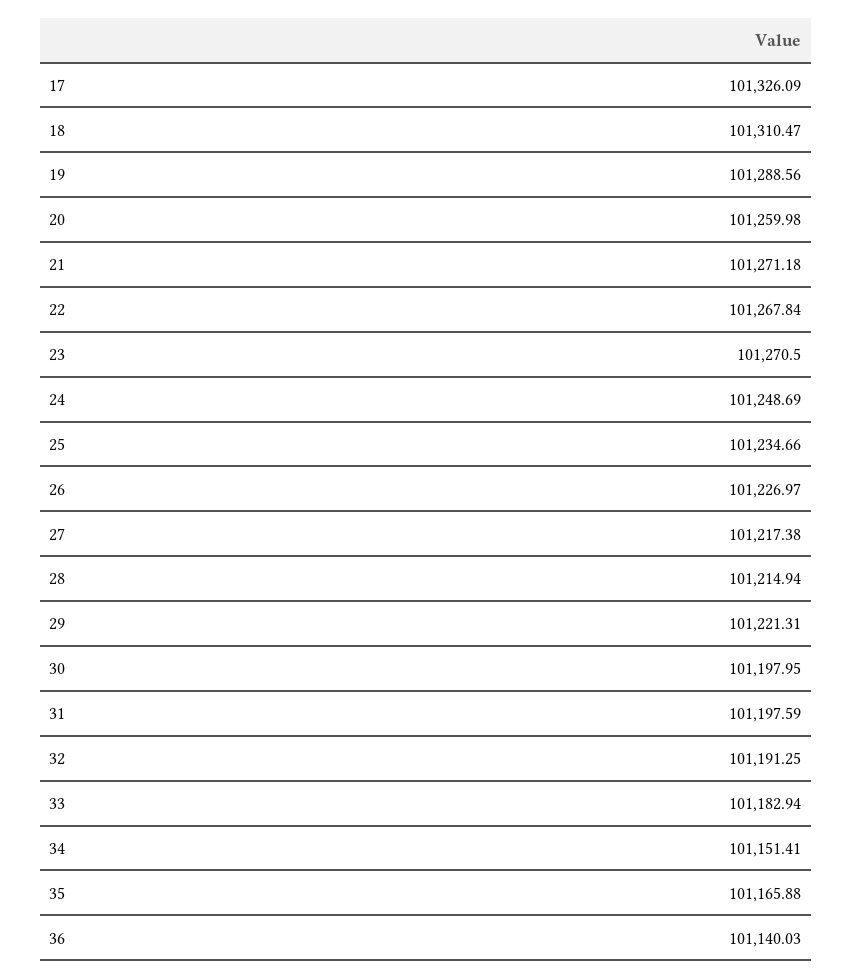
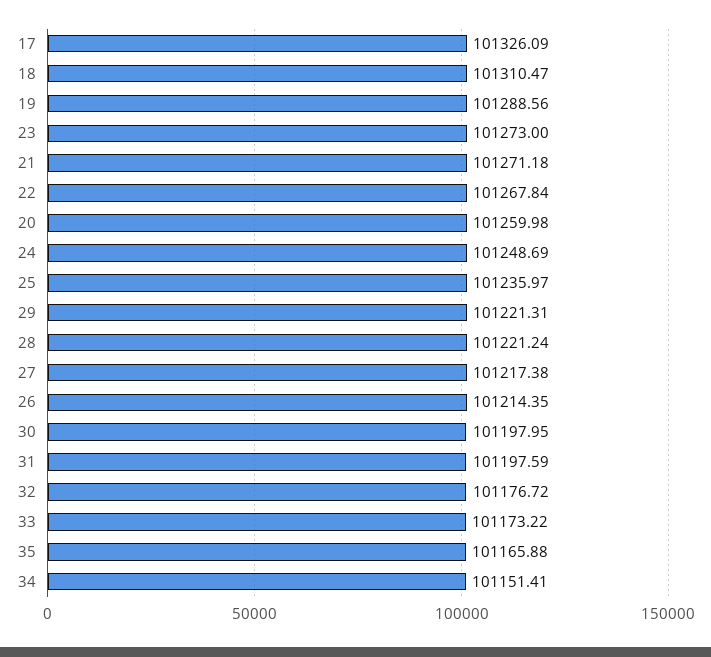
23: 101270.5 -> 101273
25: 101234.66 -> 101235.97
26: 101226.97 -> 101214.35
28: 101214.94 -> 101221.24
32: 101191.25 -> 101176.72
33: 101182.94 -> 101173.22
36: 101140.03 -> none

